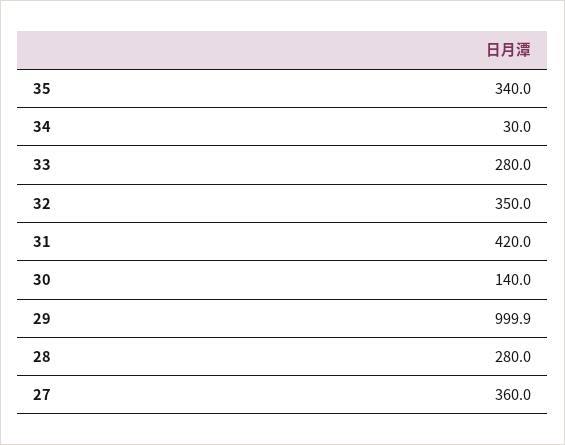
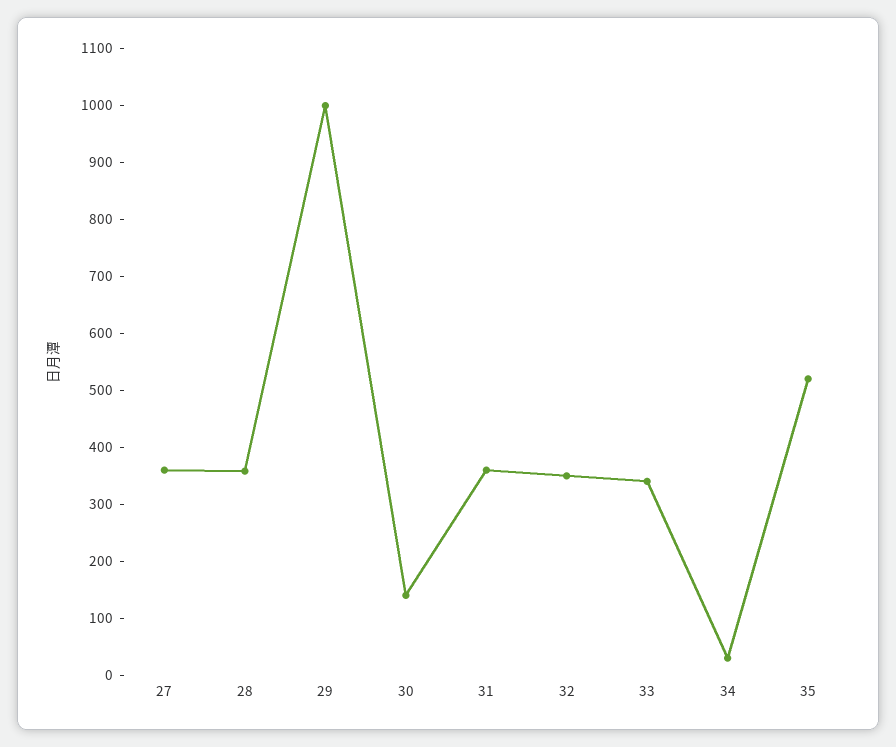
35: 340 -> 520
33: 280 -> 340
31: 420 -> 360
28: 280 -> 360

